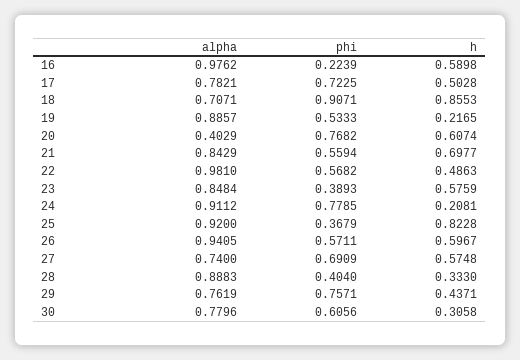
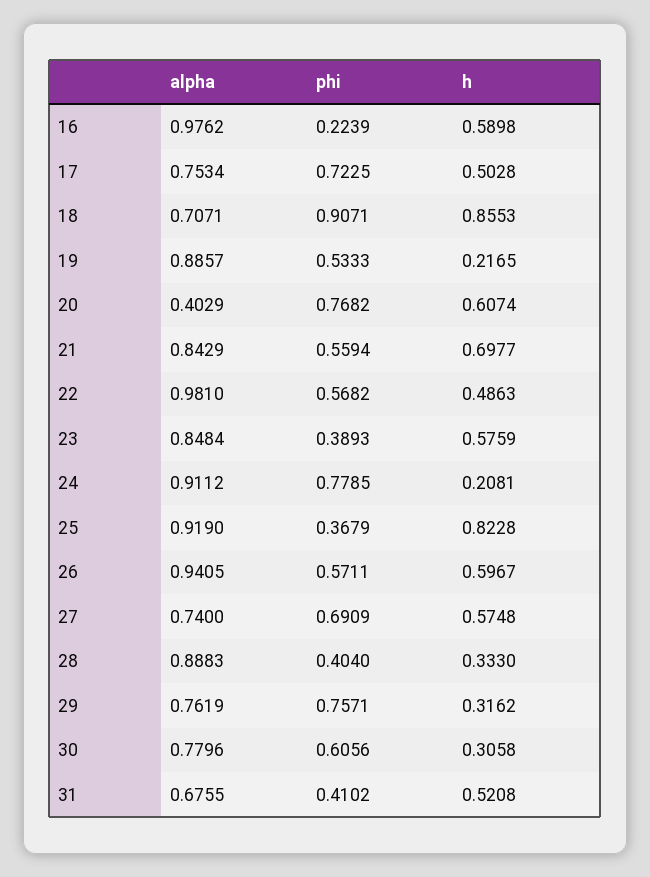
alpha, 17: 0.7821 -> 0.7534
alpha, 25: 0.92 -> 0.919
h, 29: 0.4371 -> 0.3162
alpha, 31: none -> 0.6755
phi, 31: none -> 0.4102
h, 31: none -> 0.5208

